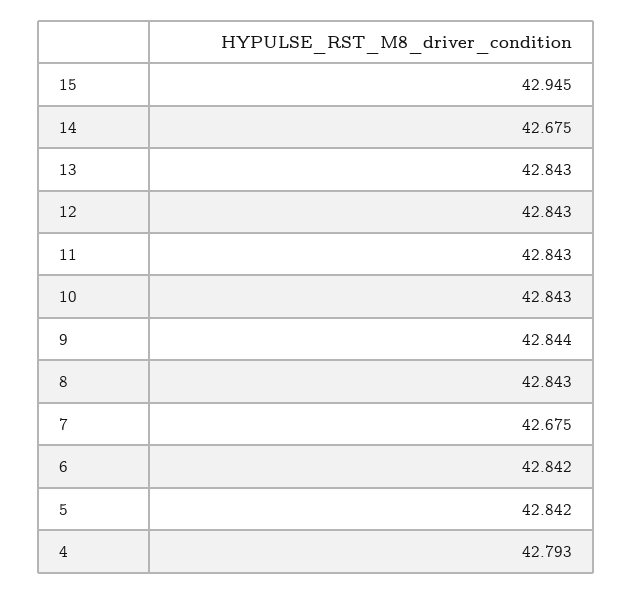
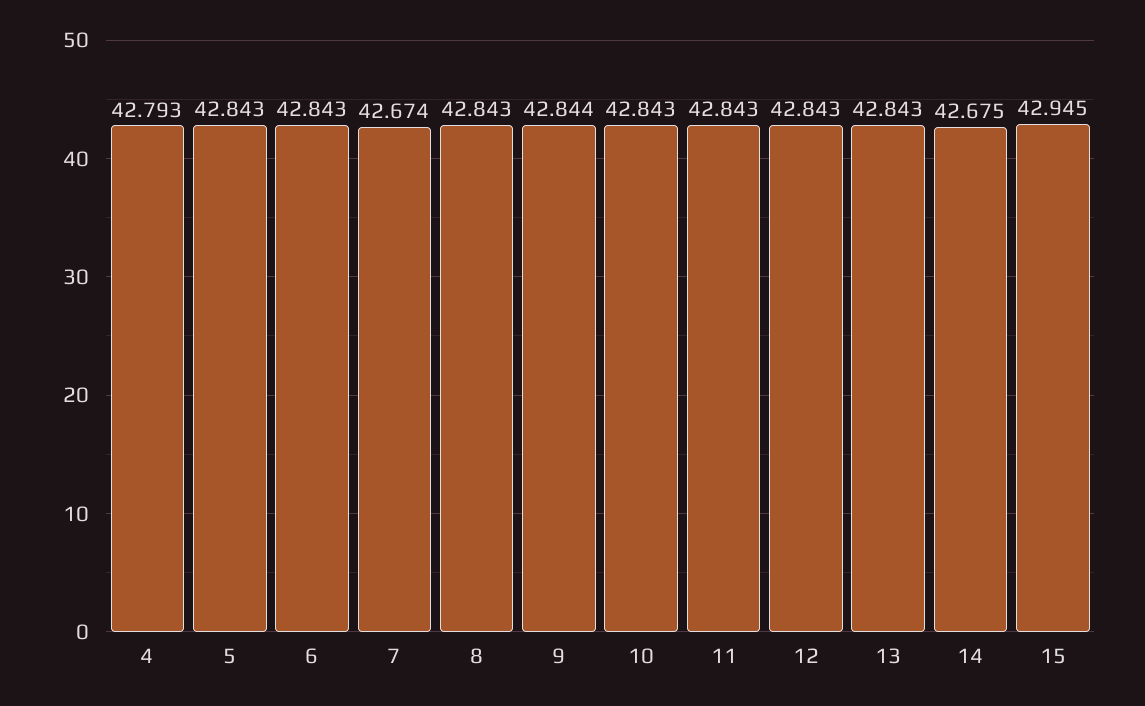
7: 42.675 -> 42.674
6: 42.842 -> 42.843
5: 42.842 -> 42.843

